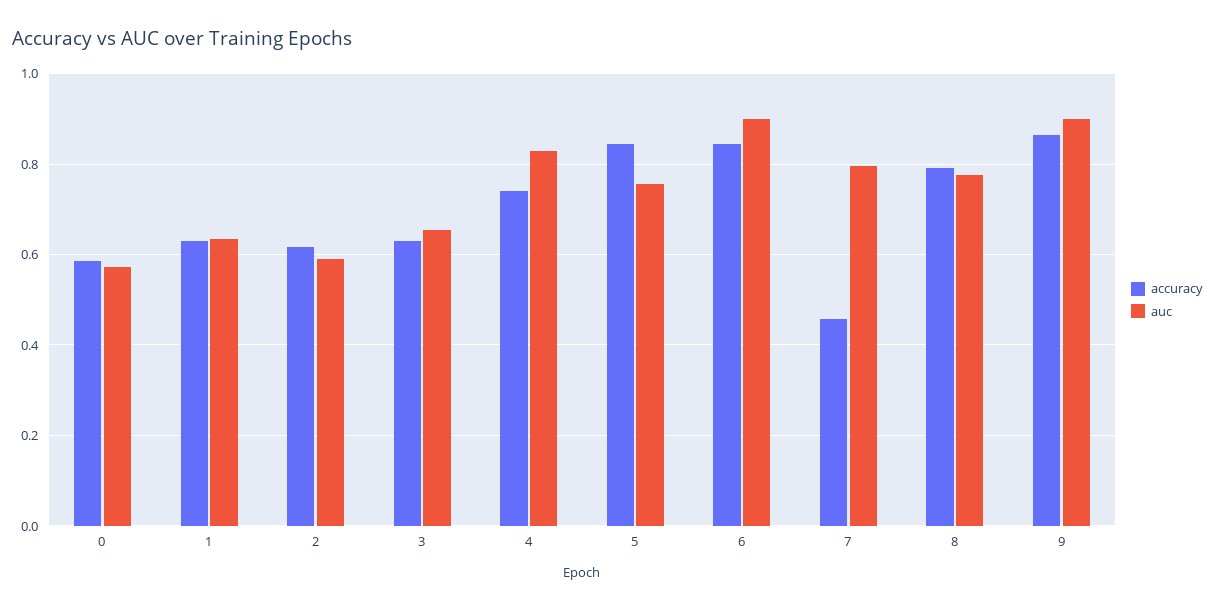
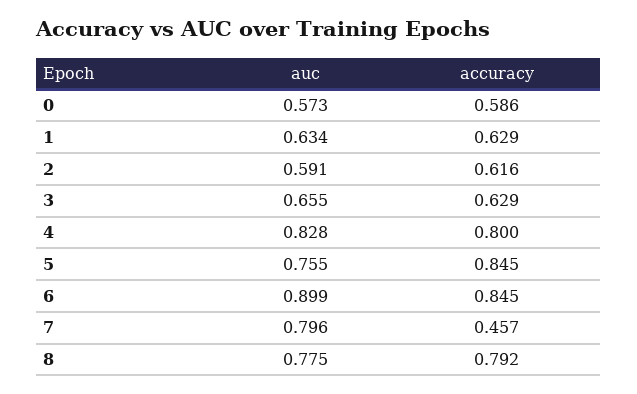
accuracy, 4: 0.74 -> 0.8
accuracy, 9: 0.86 -> none
auc, 9: 0.9 -> none

